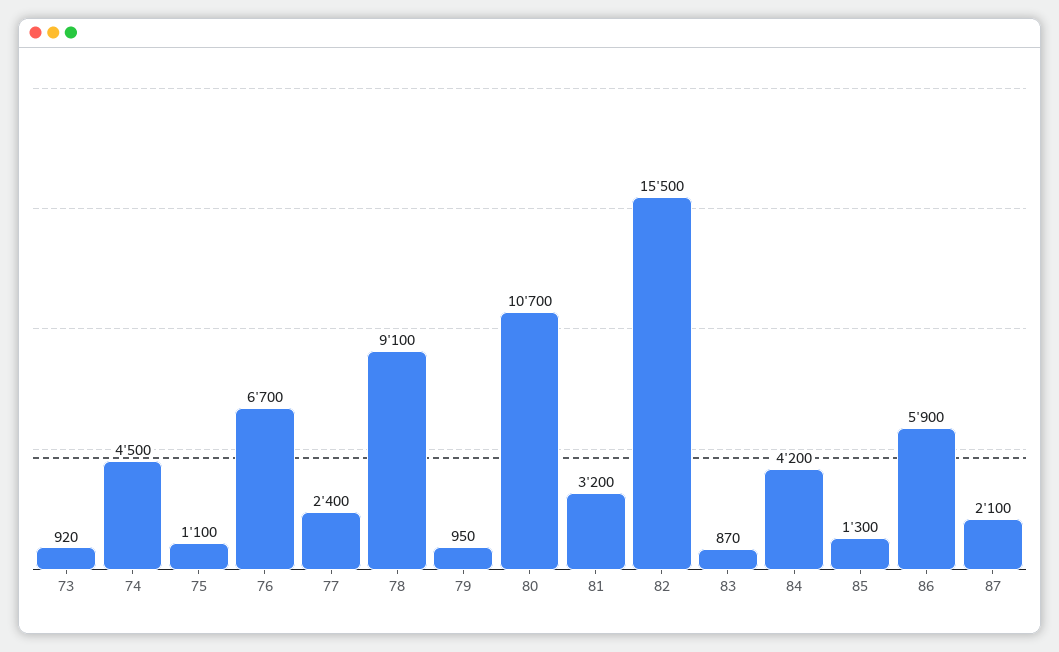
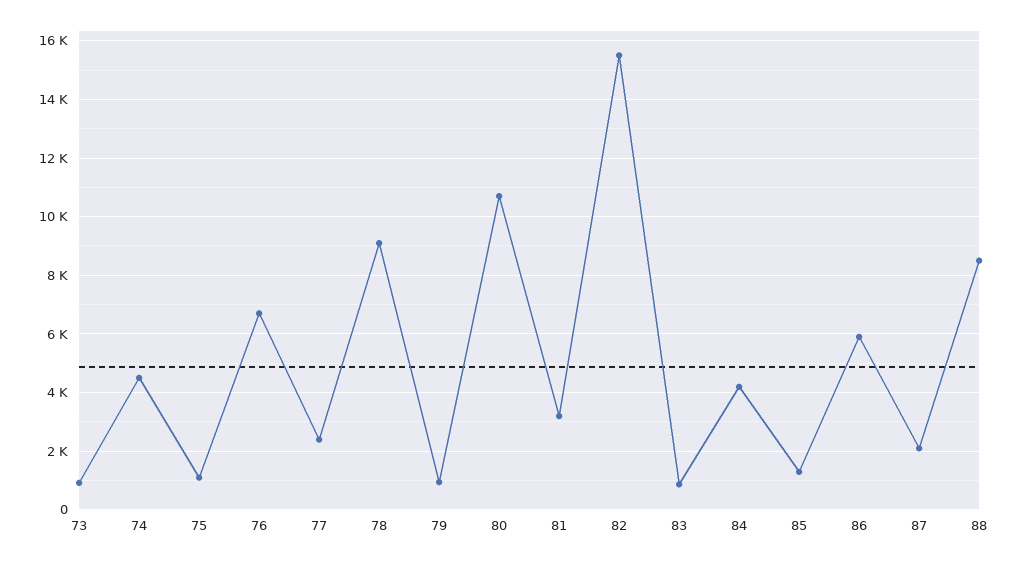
88: none -> 8500

